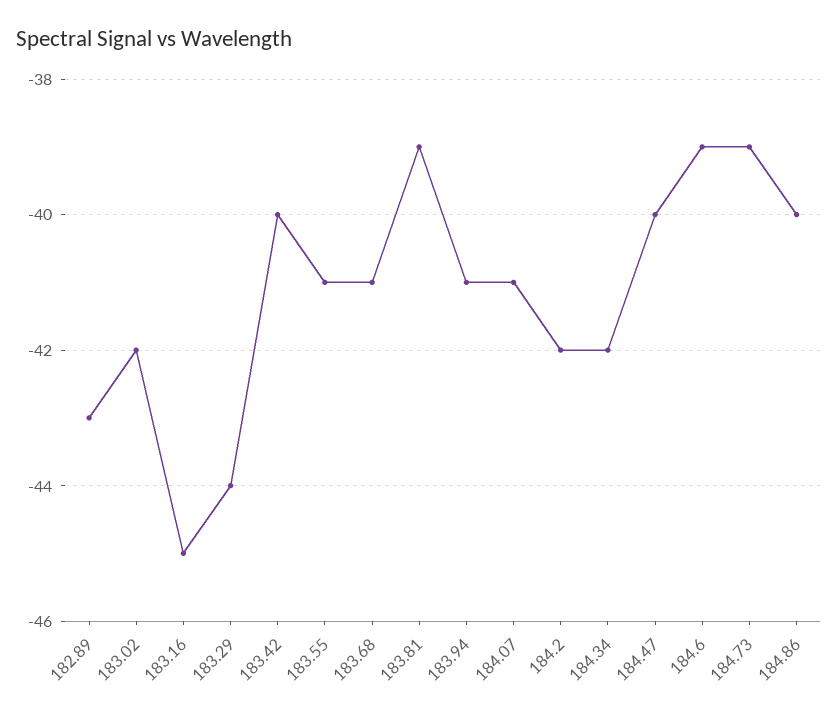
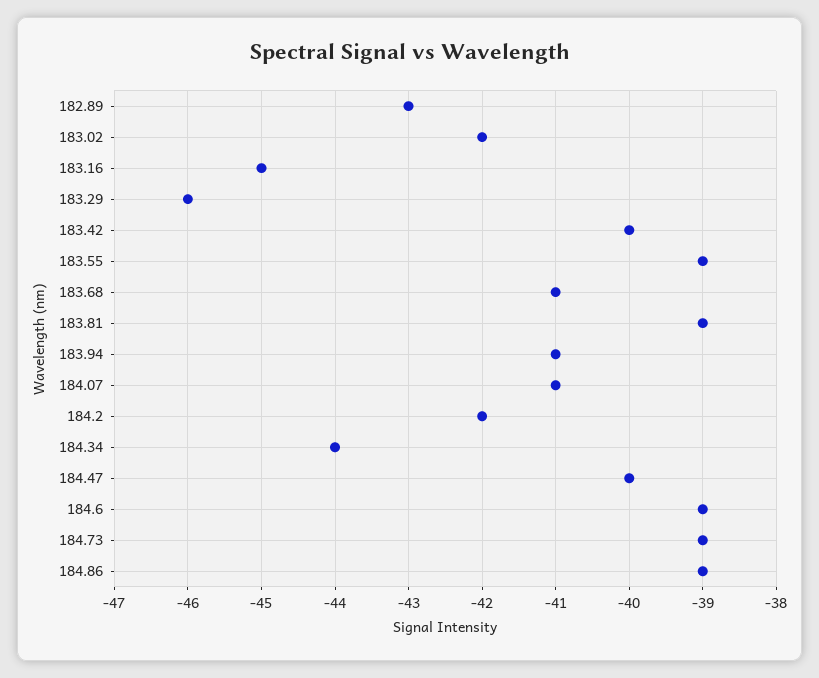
183.29: -44 -> -46
183.55: -41 -> -39
184.34: -42 -> -44
184.86: -40 -> -39

